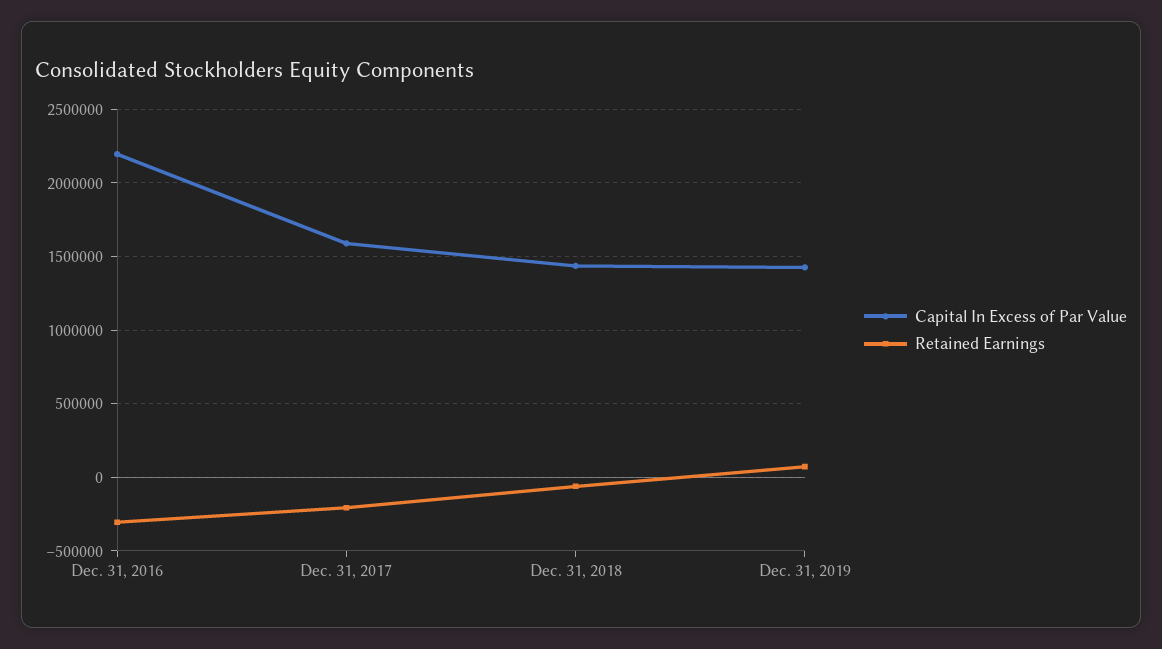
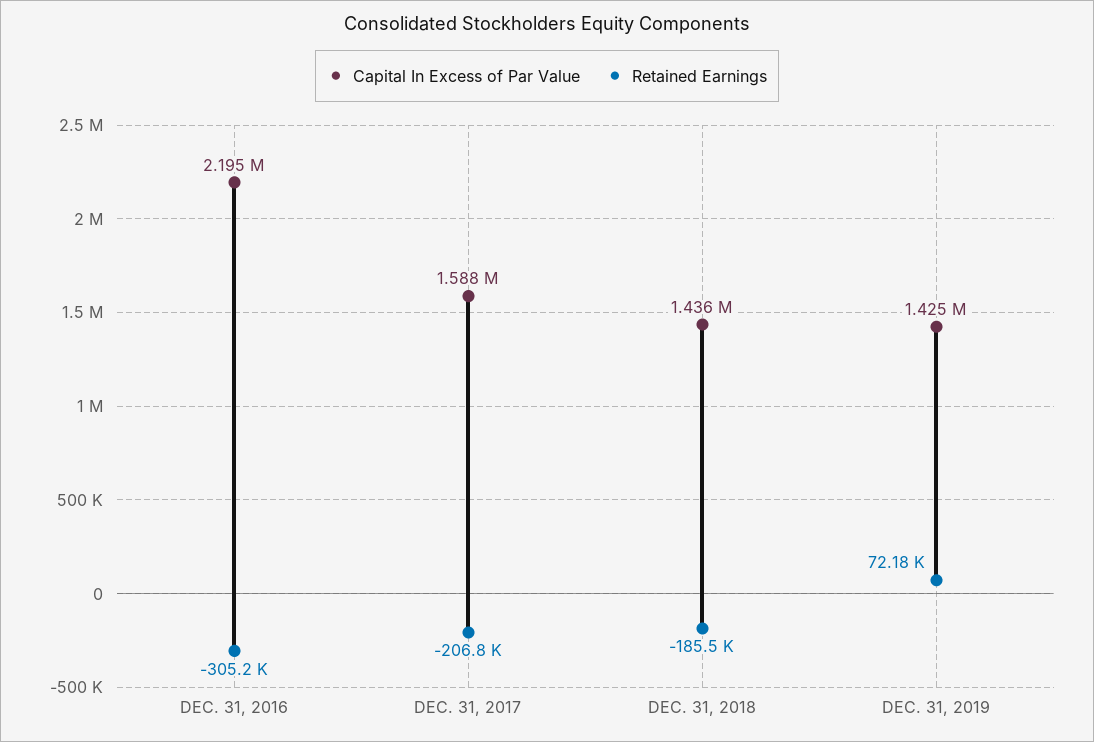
Retained Earnings, Dec. 31, 2018: -50000 -> -185500

